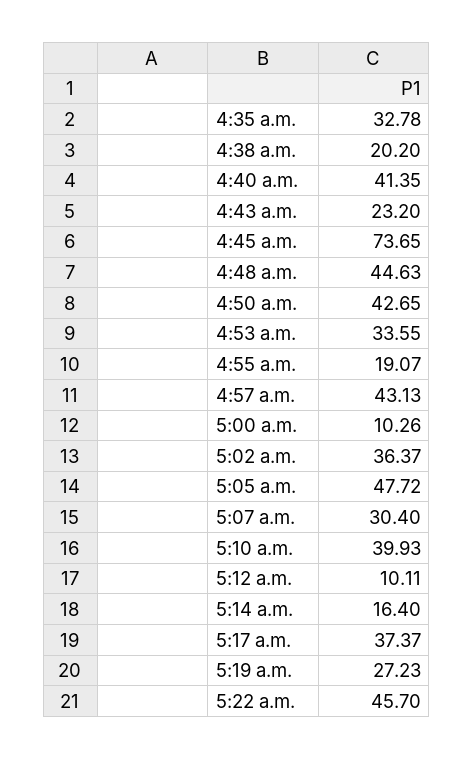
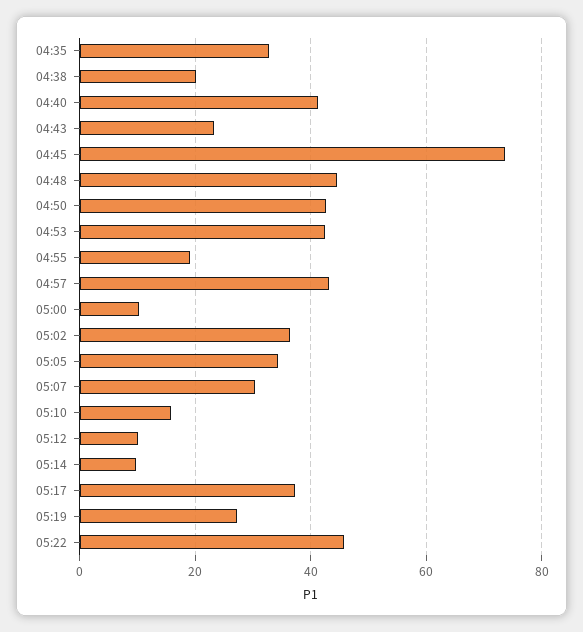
4:53 a.m.: 33.55 -> 42
5:05 a.m.: 47.72 -> 34
5:10 a.m.: 39.93 -> 16
5:14 a.m.: 16.4 -> 10

